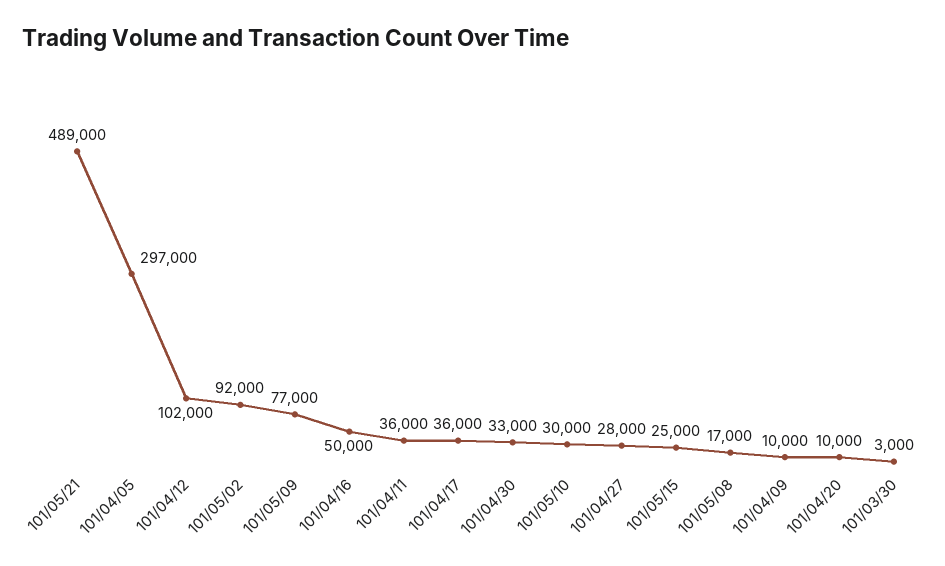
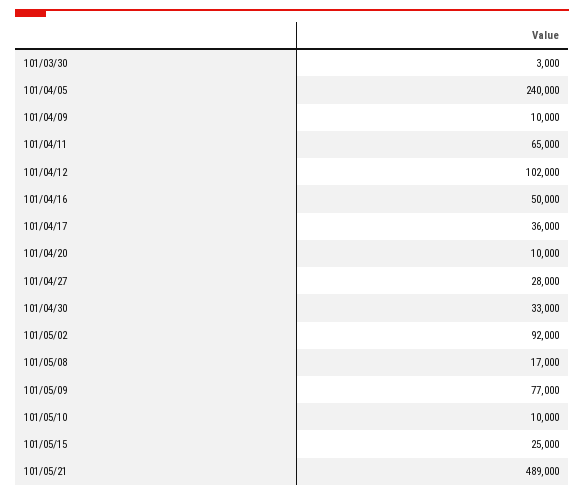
101/04/05: 297000 -> 240000
101/04/11: 36000 -> 65000
101/05/10: 30000 -> 10000

